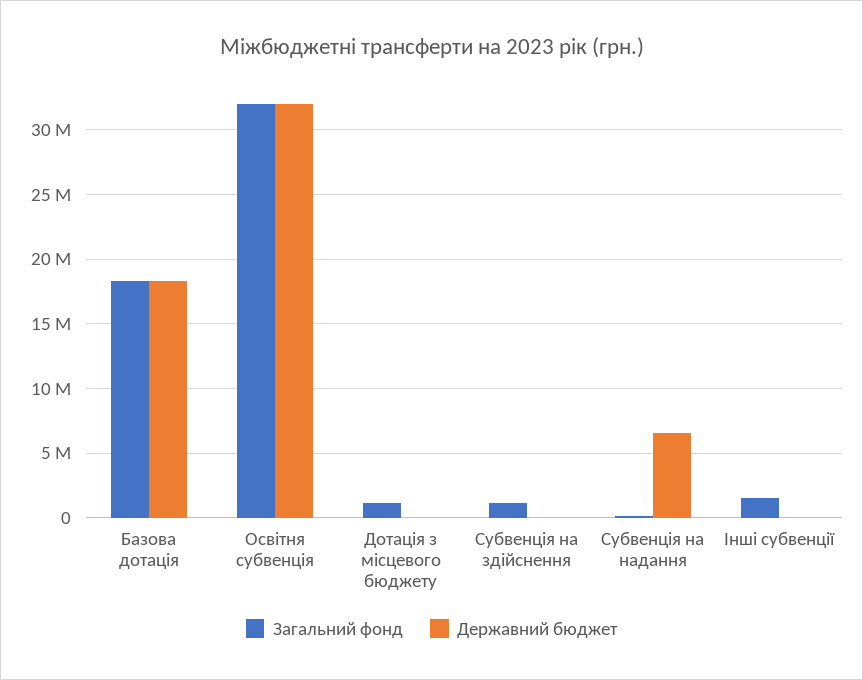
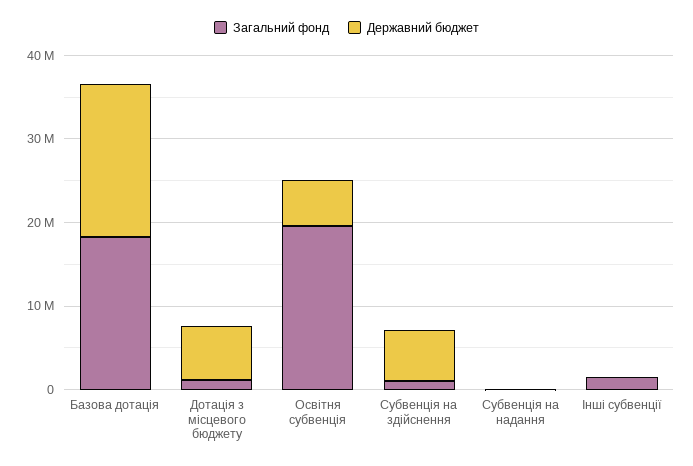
Загальний фонд, Освітня субвенція: 32000000 -> 20000000
Державний бюджет, Освітня субвенція: 32000000 -> 6000000
Державний бюджет, Дотація з місцевого бюджету: 0 -> 6000000
Державний бюджет, Субвенція на здійснення: 0 -> 6000000
Державний бюджет, Субвенція на надання: 6500000 -> 0

